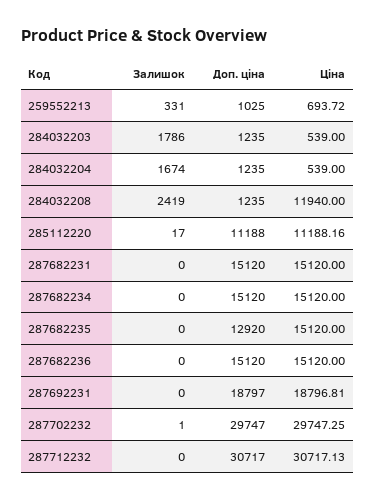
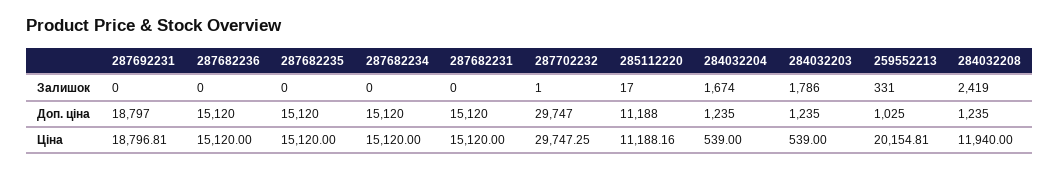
Ціна, 259552213: 693.72 -> 20154.81
Доп. ціна, 287682235: 12920 -> 15120
Залишок, 287712232: 0 -> none
Доп. ціна, 287712232: 30717 -> none
Ціна, 287712232: 30717.13 -> none

